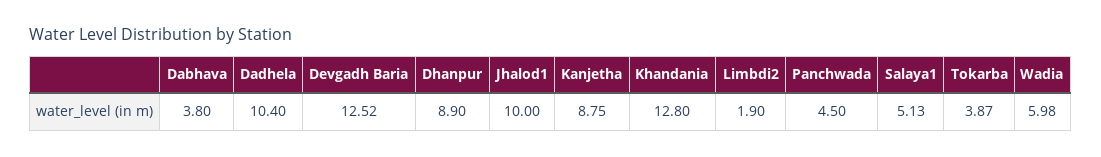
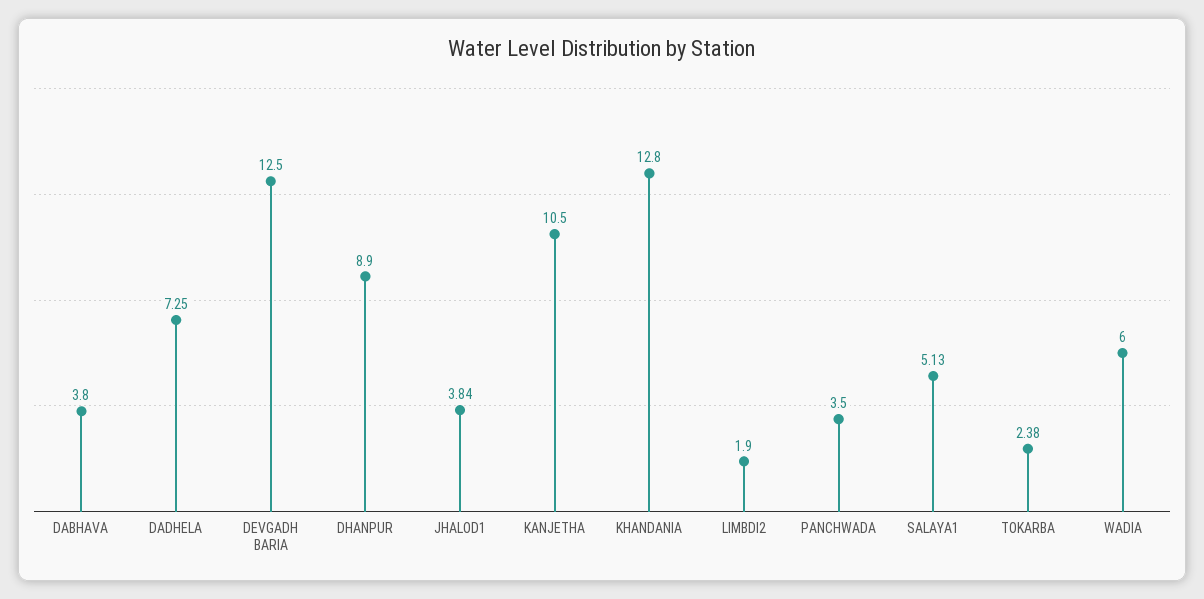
Dadhela: 10.4 -> 7.25
Devgadh Baria: 12.52 -> 12.5
Jhalod1: 10 -> 3.84
Kanjetha: 8.75 -> 10.5
Panchwada: 4.5 -> 3.5
Tokarba: 3.87 -> 2.38
Wadia: 5.98 -> 6

